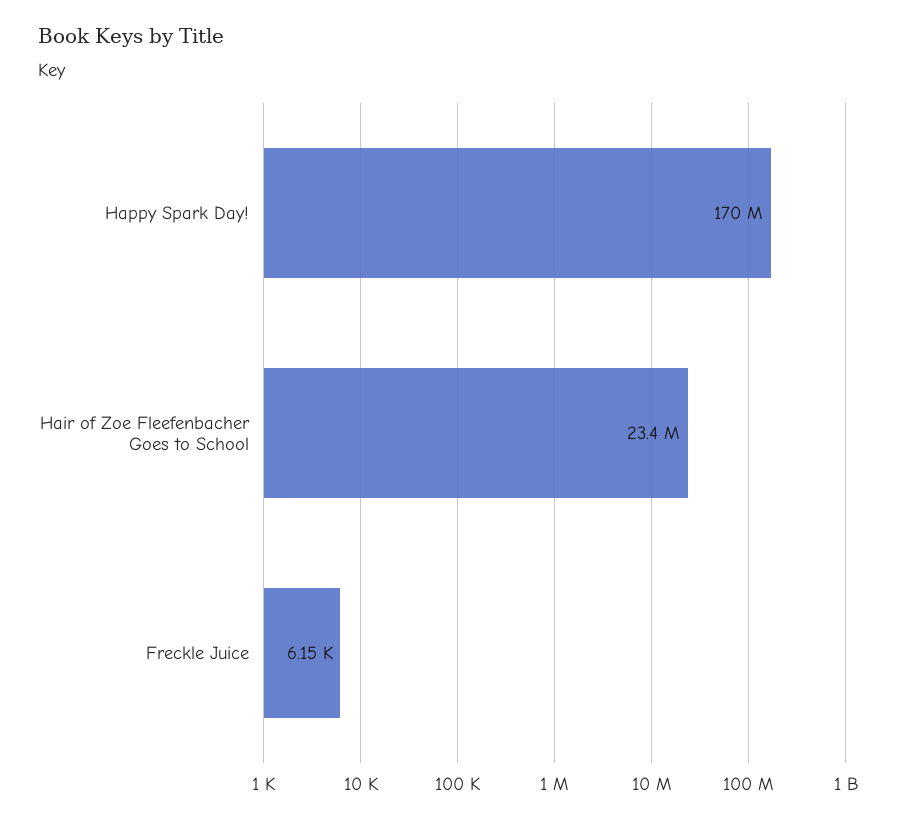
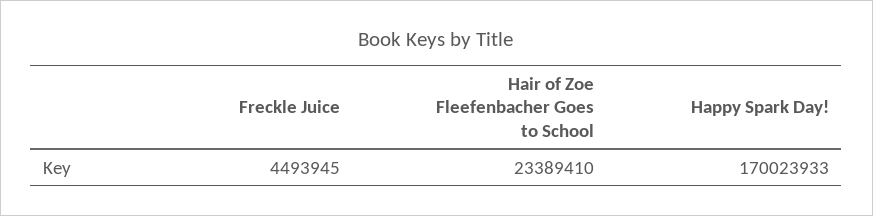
Freckle Juice: 6150 -> 4493945

